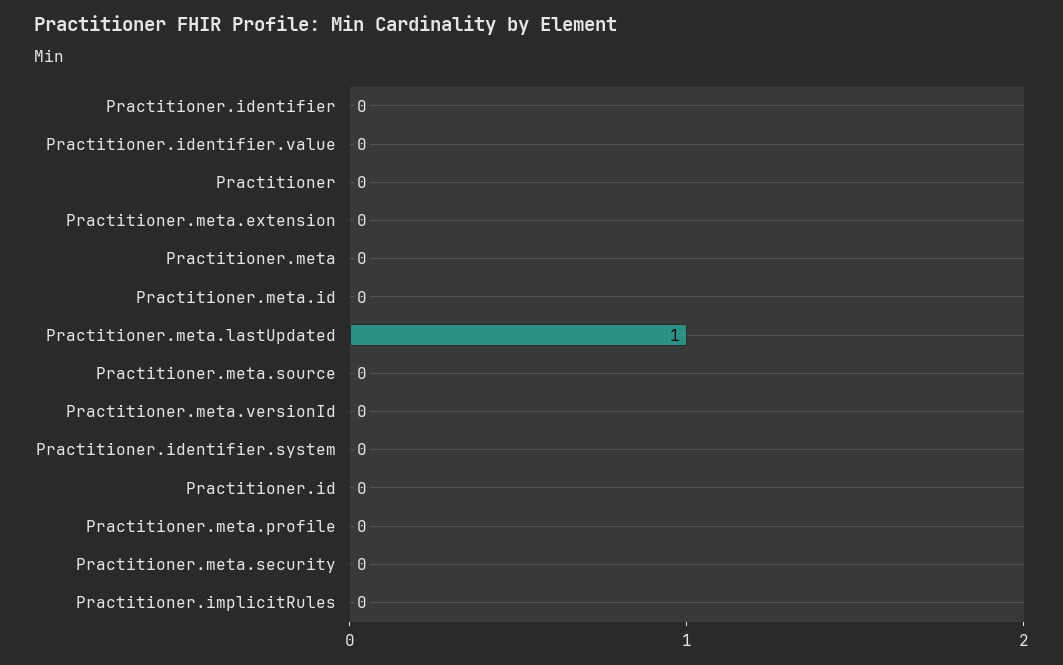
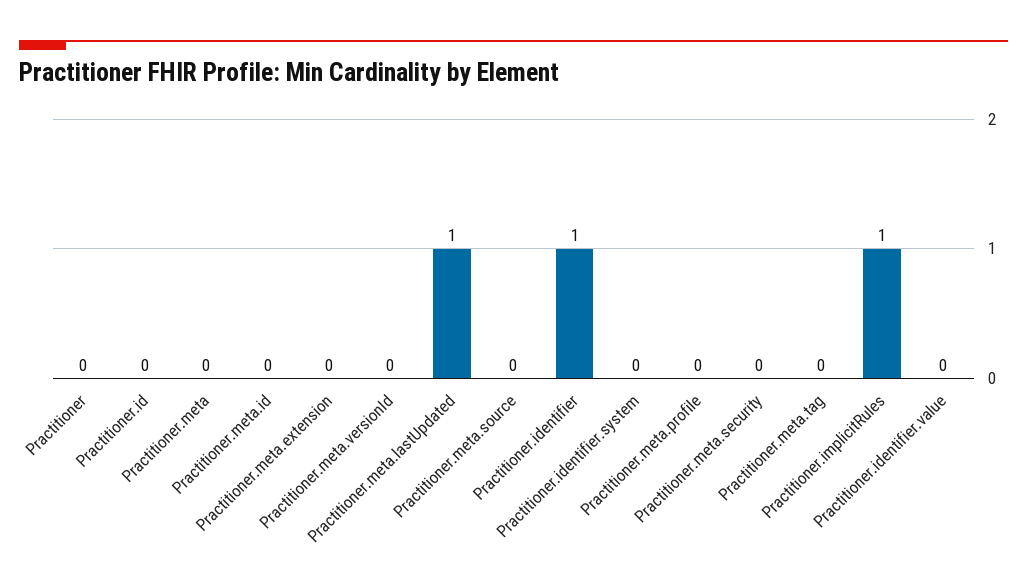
Practitioner.identifier: 0 -> 1
Practitioner.implicitRules: 0 -> 1
Practitioner.meta.tag: none -> 0

